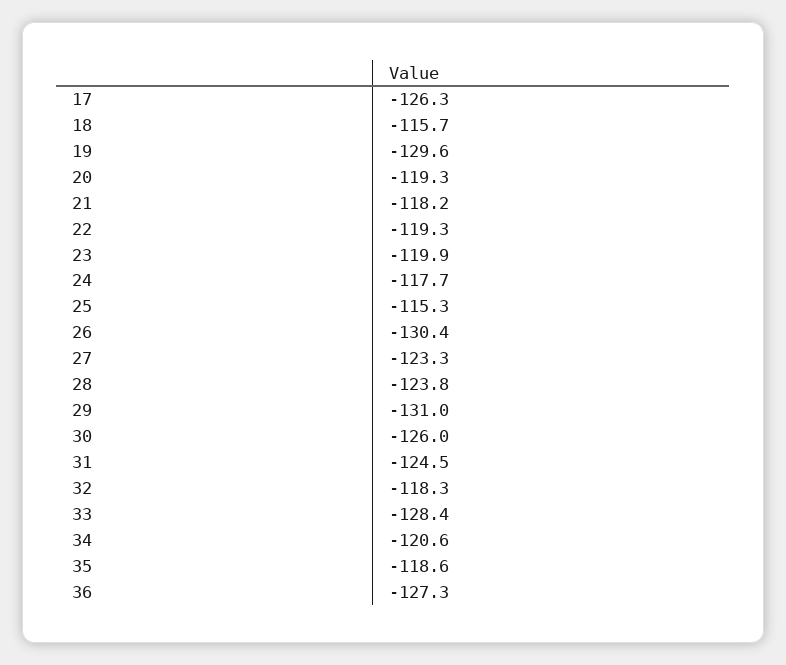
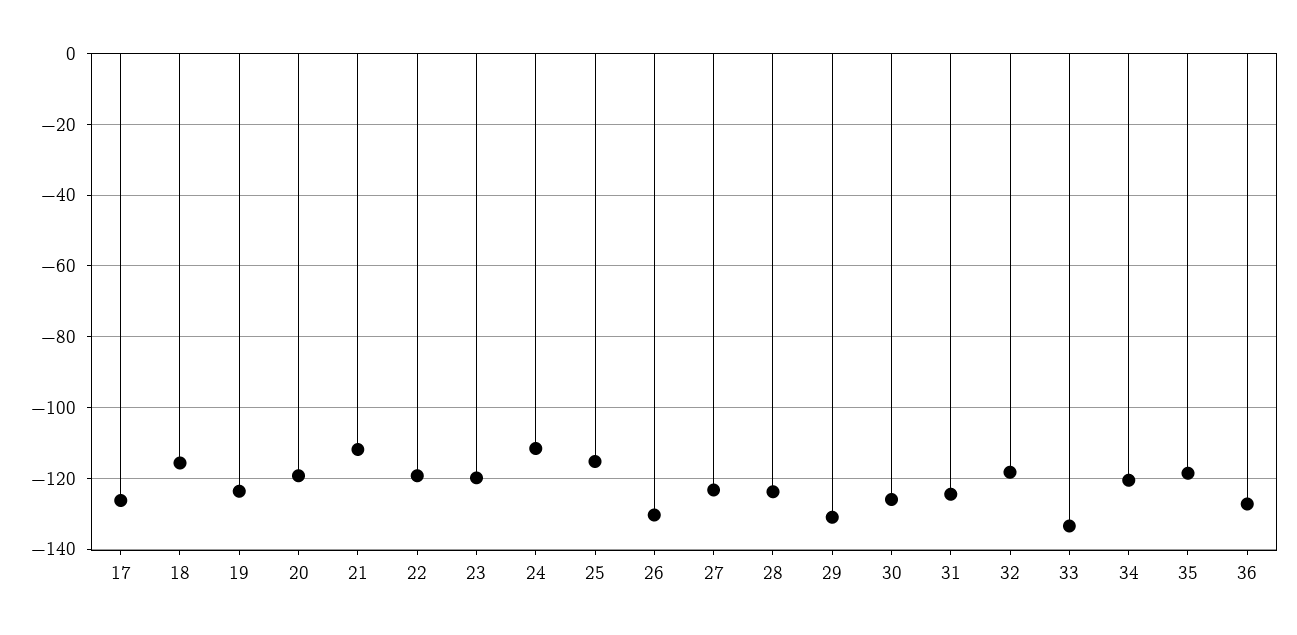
19: -129.6 -> -124
21: -118.2 -> -112
24: -117.7 -> -112
33: -128.4 -> -134

